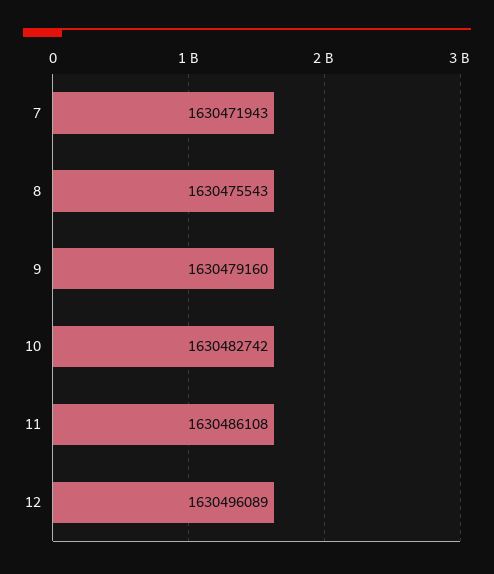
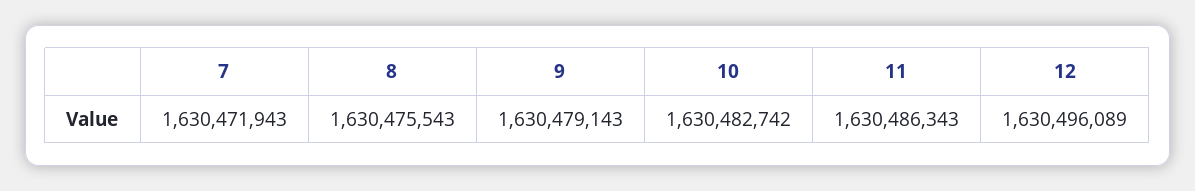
9: 1630479160 -> 1630479143
11: 1630486108 -> 1630486343

